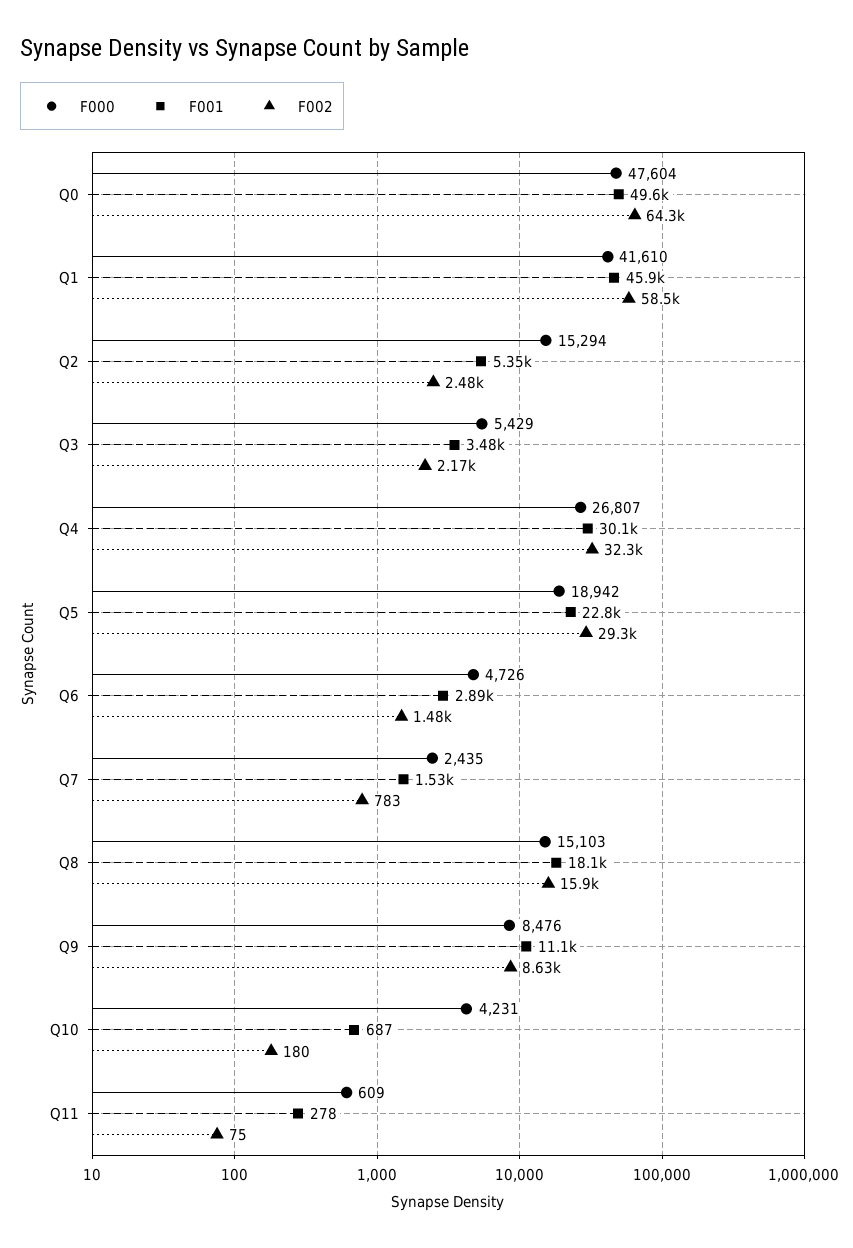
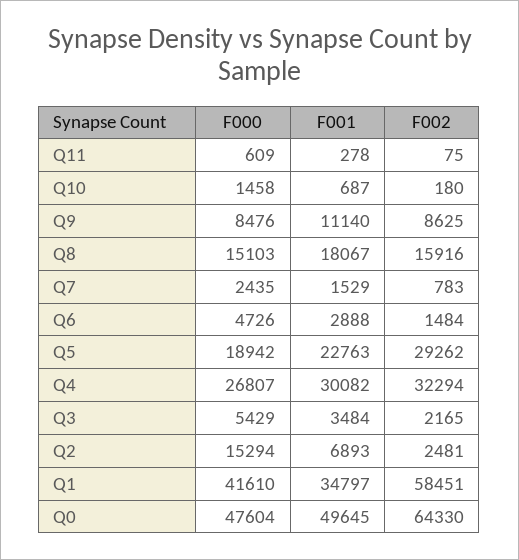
F001, Q1: 45900 -> 34797
F001, Q2: 5350 -> 6893
F000, Q10: 4231 -> 1458

